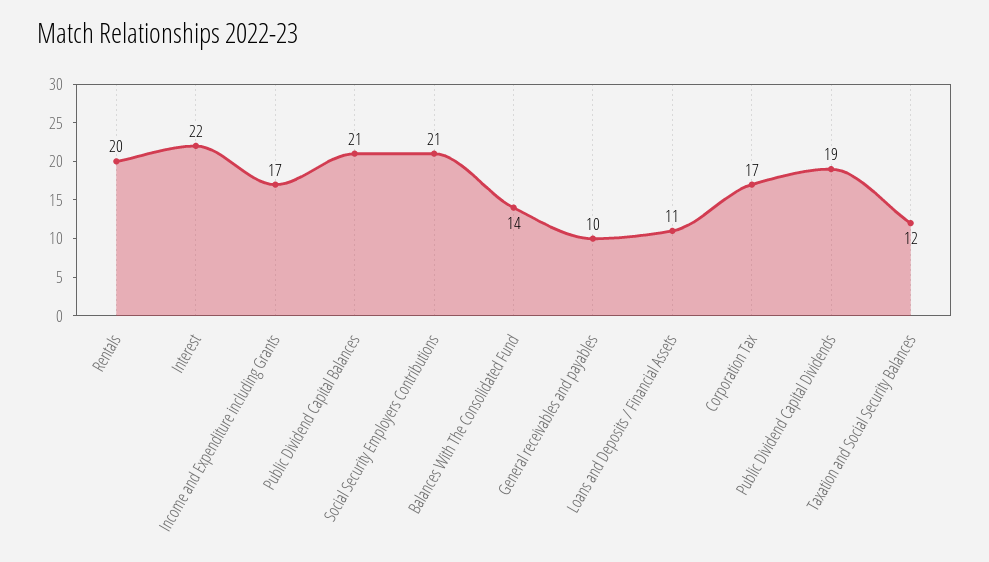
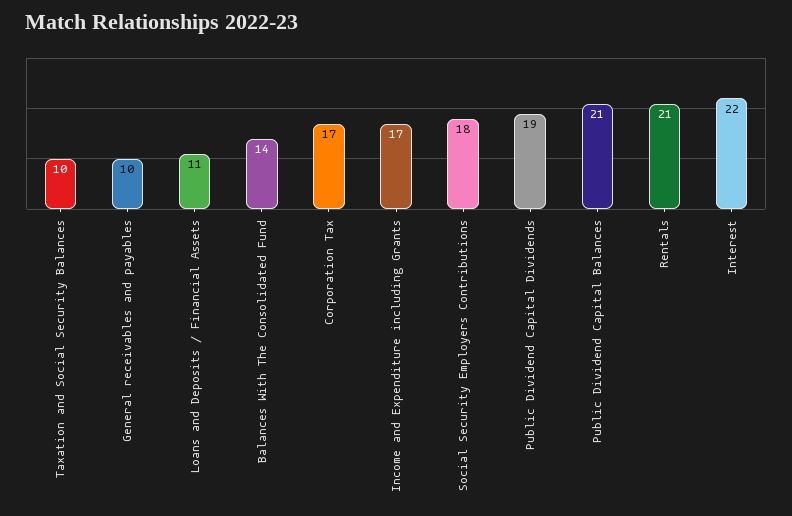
Rentals: 20 -> 21
Social Security Employers Contributions: 21 -> 18
Taxation and Social Security Balances: 12 -> 10

